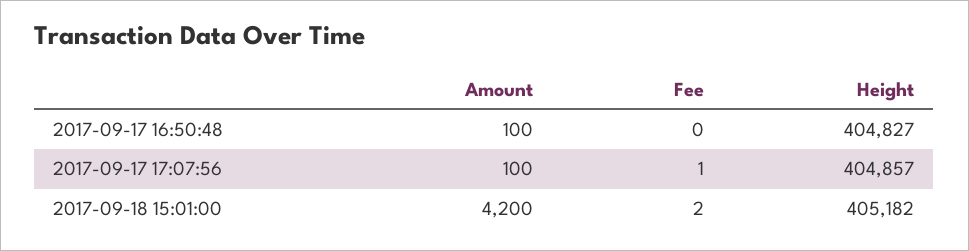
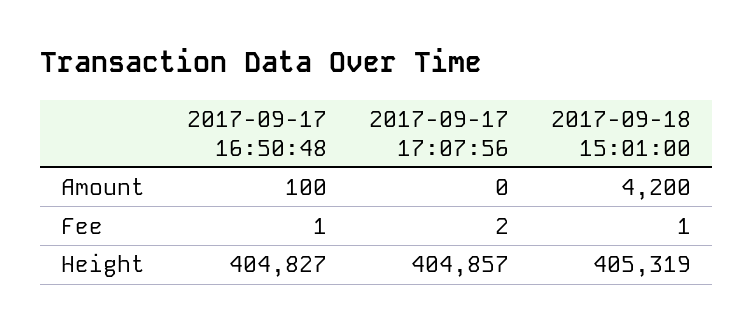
Fee, 2017-09-17 16:50:48: 0 -> 1
Amount, 2017-09-17 17:07:56: 100 -> 0
Fee, 2017-09-17 17:07:56: 1 -> 2
Fee, 2017-09-18 15:01:00: 2 -> 1
Height, 2017-09-18 15:01:00: 405182 -> 405319

